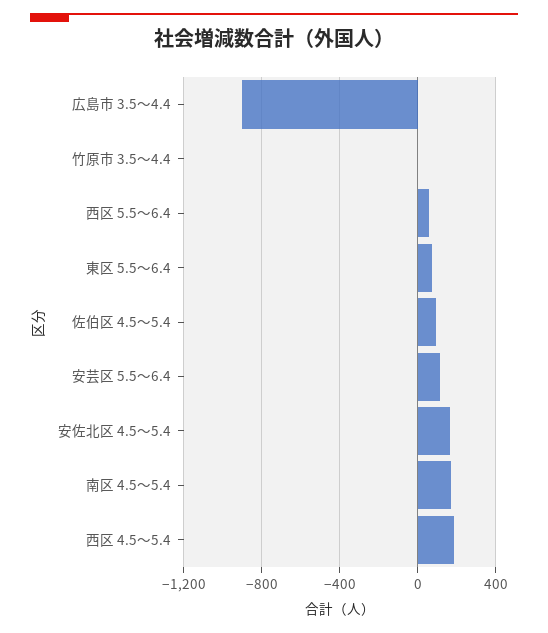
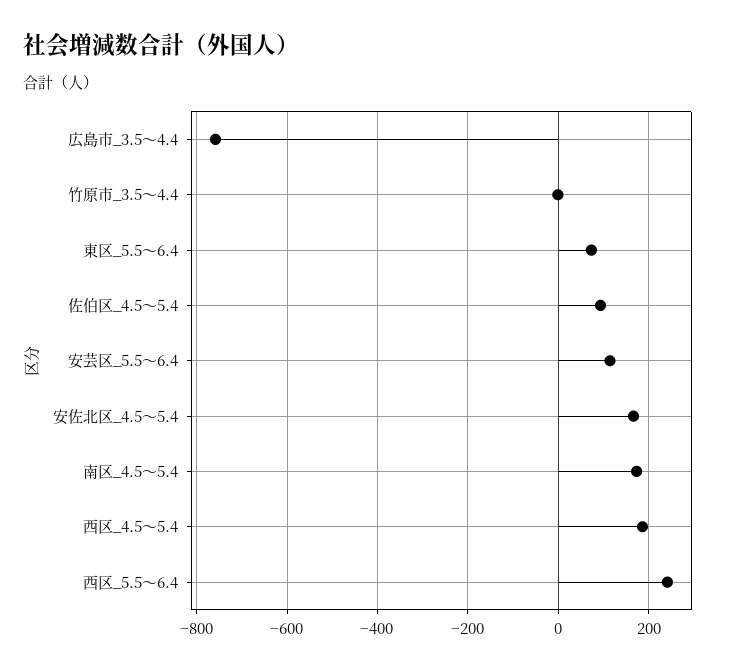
広島市 3.5～4.4: -900 -> -760
西区 5.5～6.4: 50 -> 240

